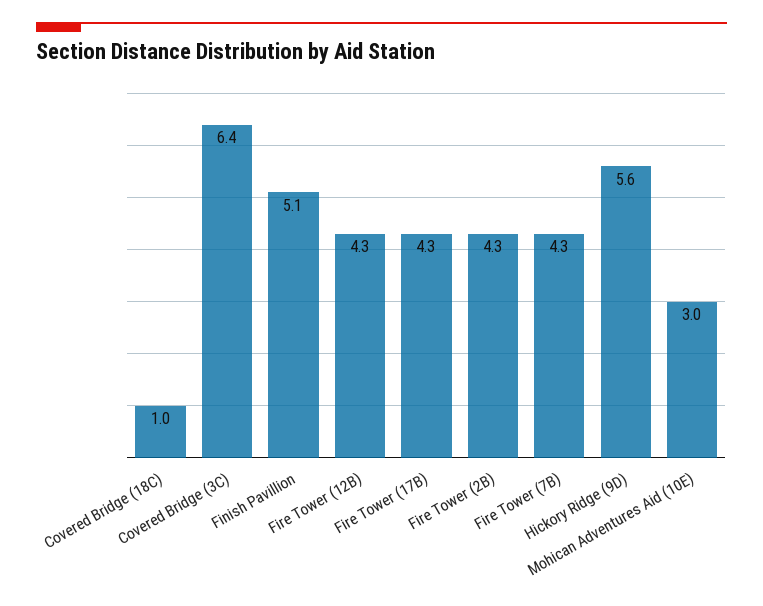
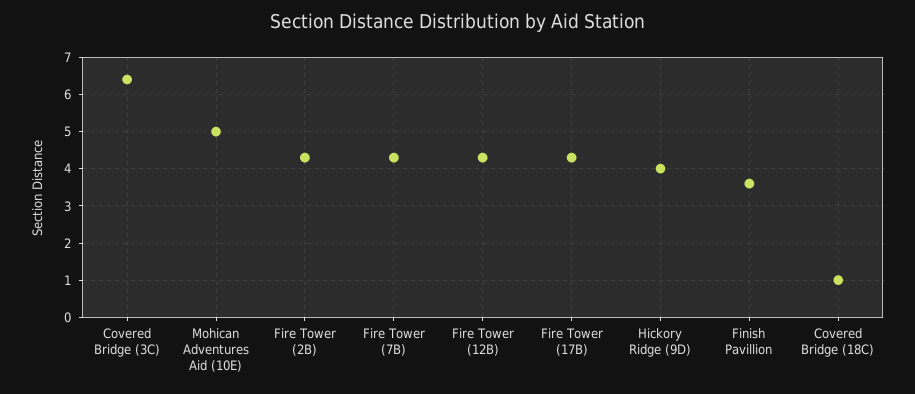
Finish Pavillion: 5.1 -> 3.5
Hickory Ridge (9D): 5.6 -> 4
Mohican Adventures Aid (10E): 3 -> 5

